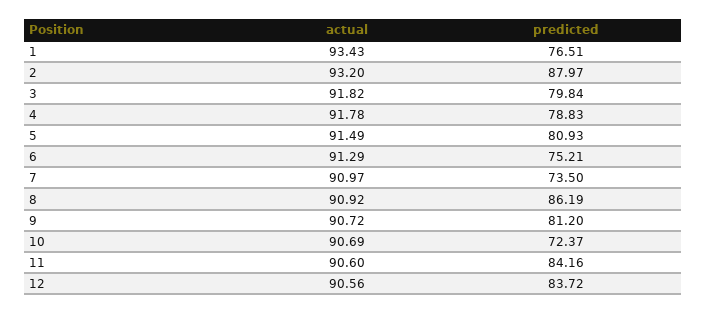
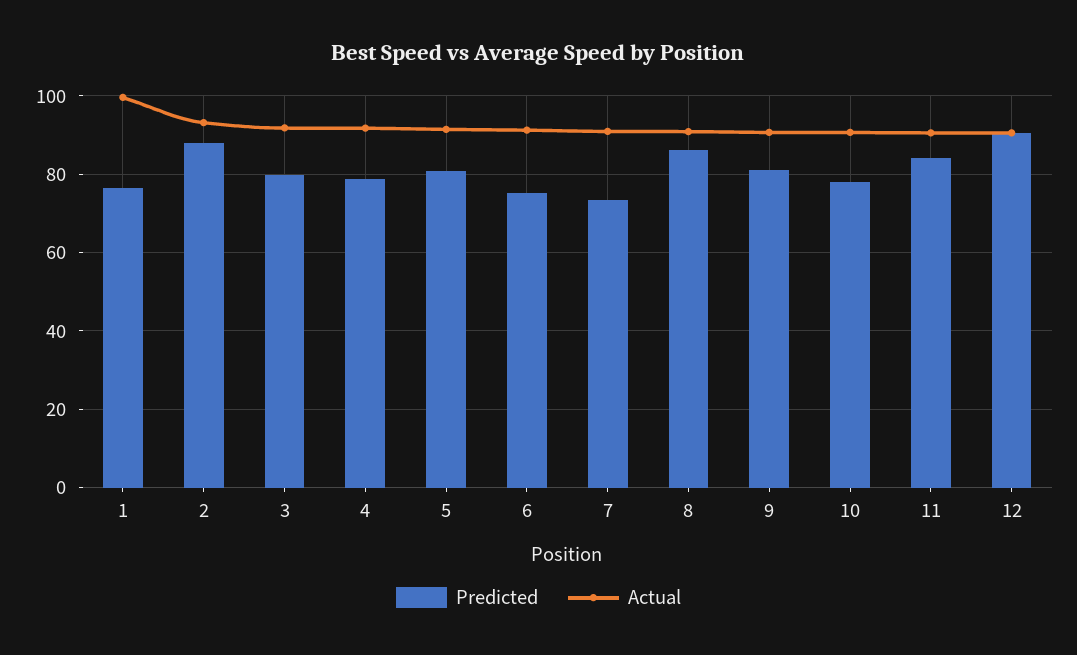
actual, 1: 93.43 -> 100
predicted, 10: 72.37 -> 78
predicted, 12: 83.72 -> 90

